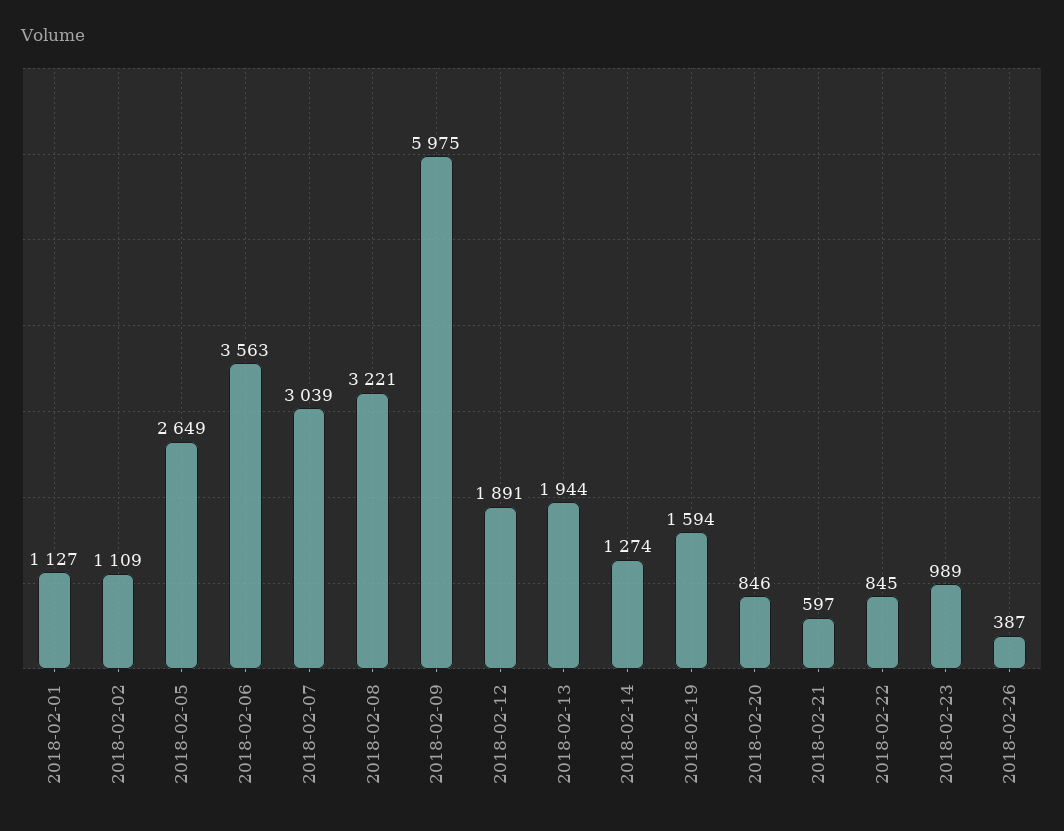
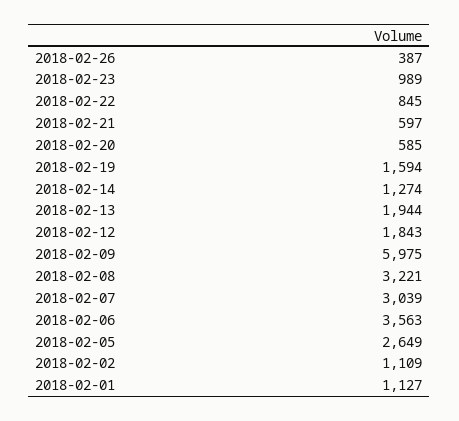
2018-02-12: 1891 -> 1843
2018-02-20: 846 -> 585

